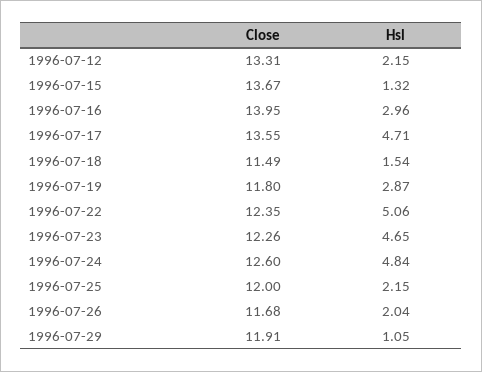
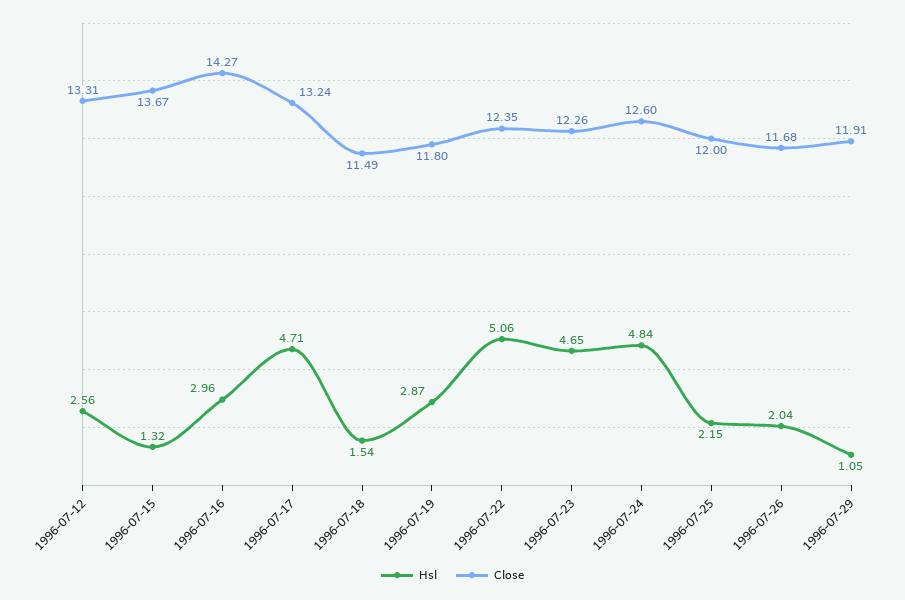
Hsl, 1996-07-12: 2.15 -> 2.56
Close, 1996-07-16: 13.95 -> 14.27
Close, 1996-07-17: 13.55 -> 13.24

